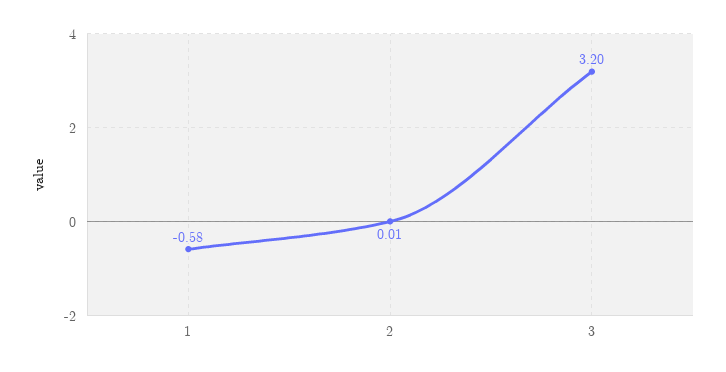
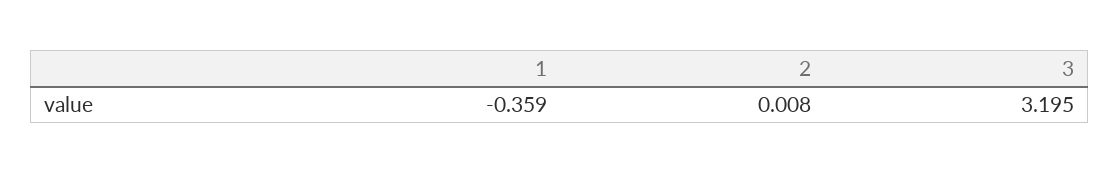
1: -0.58 -> -0.359

